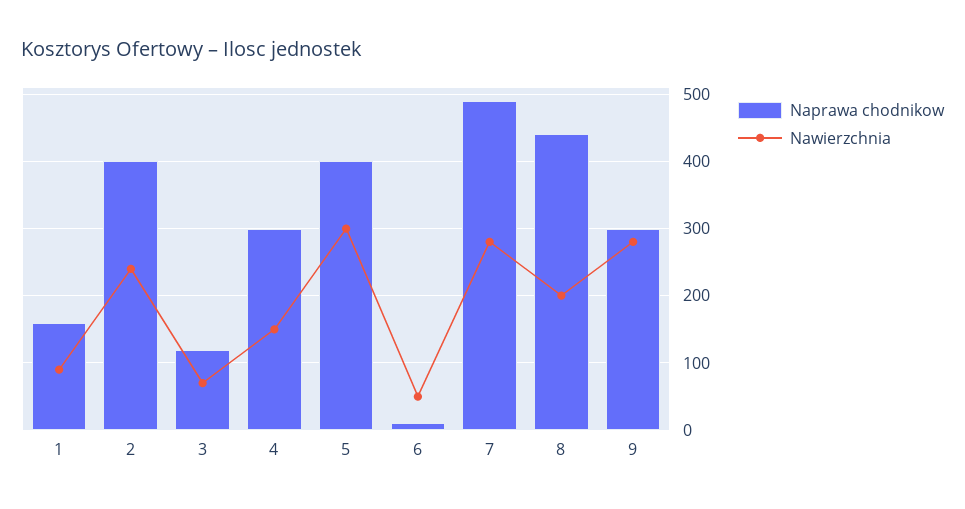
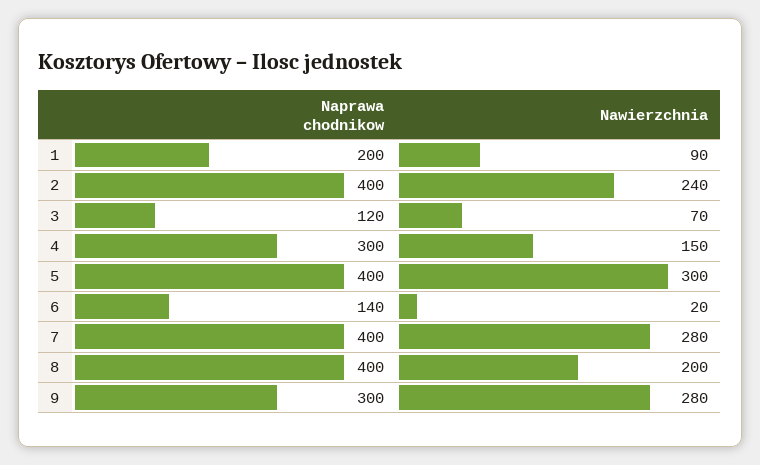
Naprawa chodnikow, 1: 160 -> 200
Naprawa chodnikow, 6: 10 -> 140
Nawierzchnia, 6: 50 -> 20
Naprawa chodnikow, 7: 490 -> 400
Naprawa chodnikow, 8: 440 -> 400

